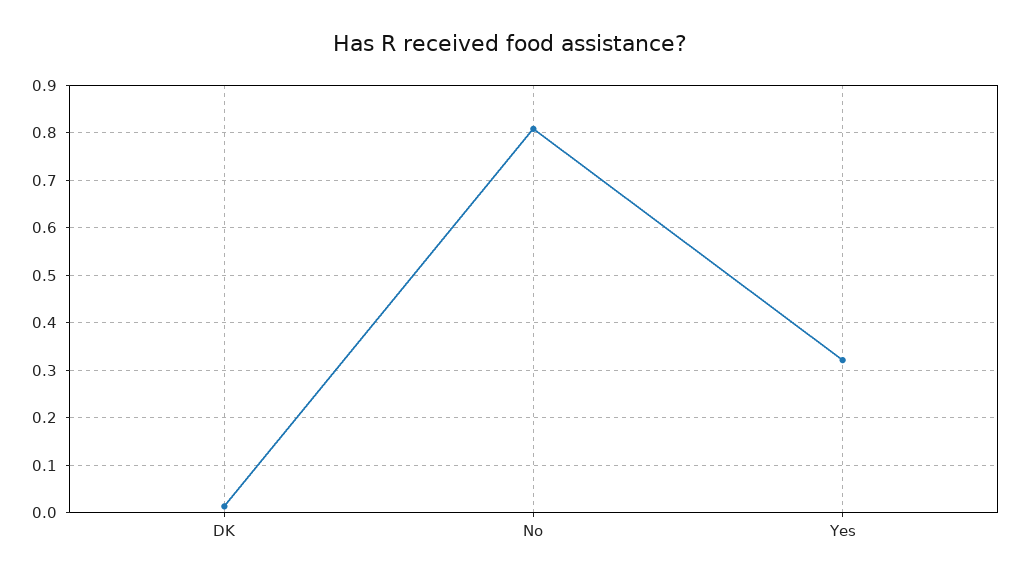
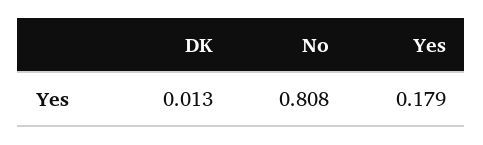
Yes: 0.32 -> 0.179

